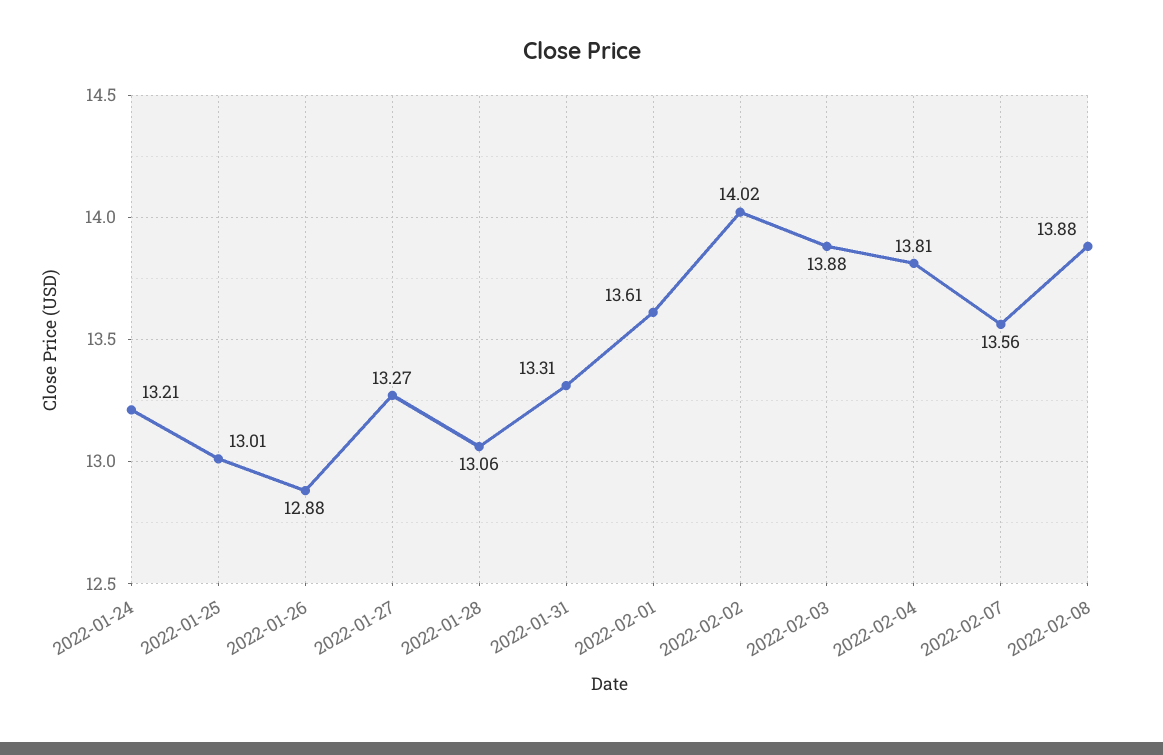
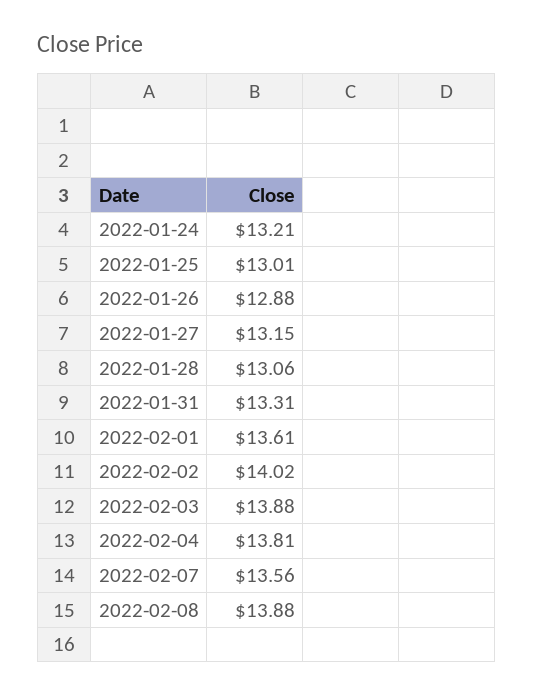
2022-01-27: 13.27 -> 13.15

